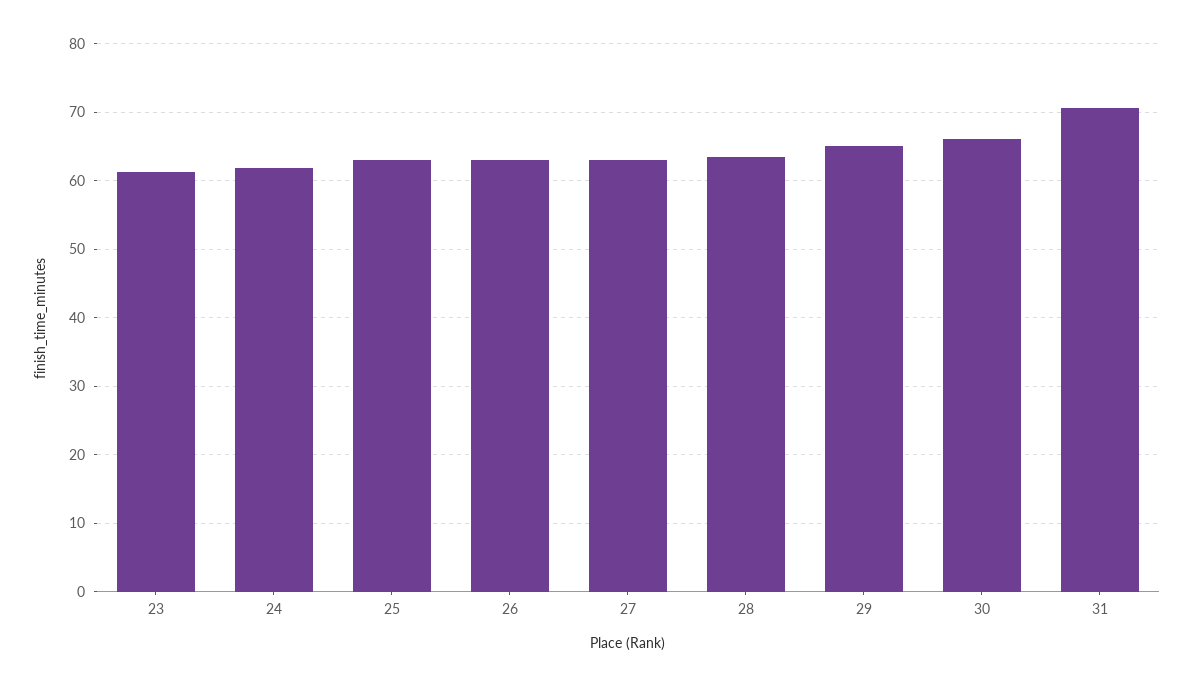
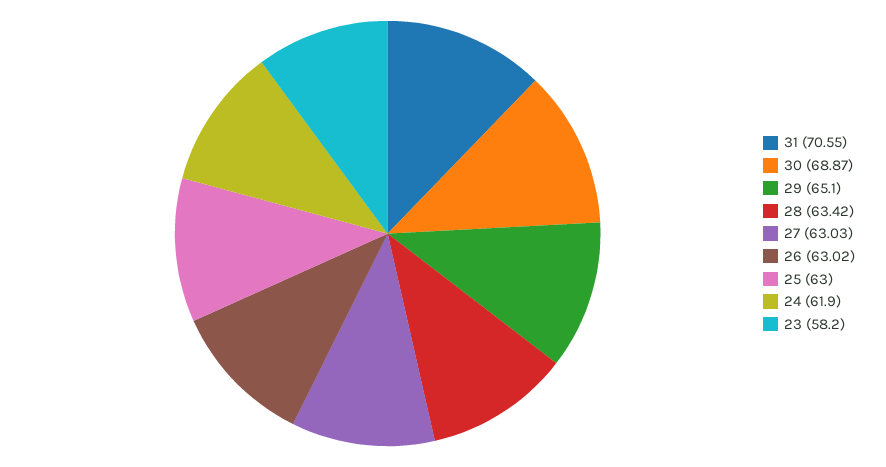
23: 61 -> 58.2
30: 66 -> 68.87

